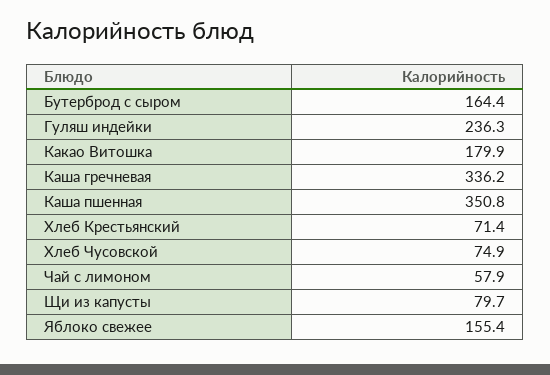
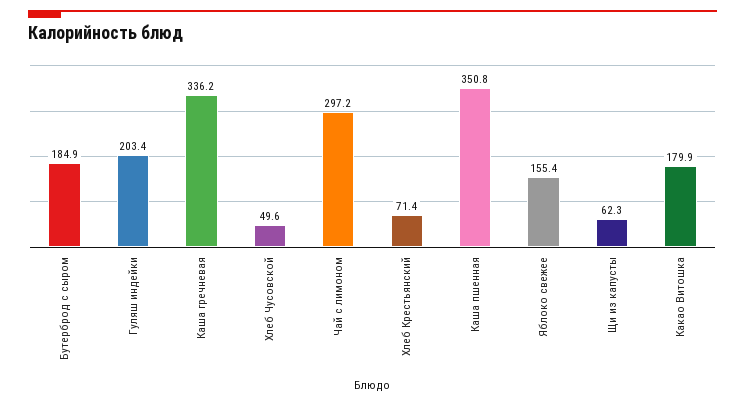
Бутерброд с сыром: 164.4 -> 184.9
Гуляш индейки: 236.3 -> 203.4
Хлеб Чусовской: 74.9 -> 49.6
Чай с лимоном: 57.9 -> 297.2
Щи из капусты: 79.7 -> 62.3

